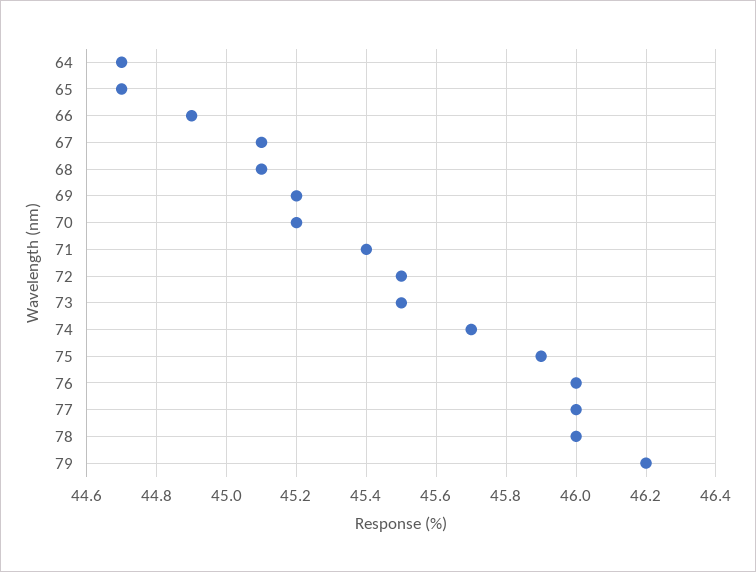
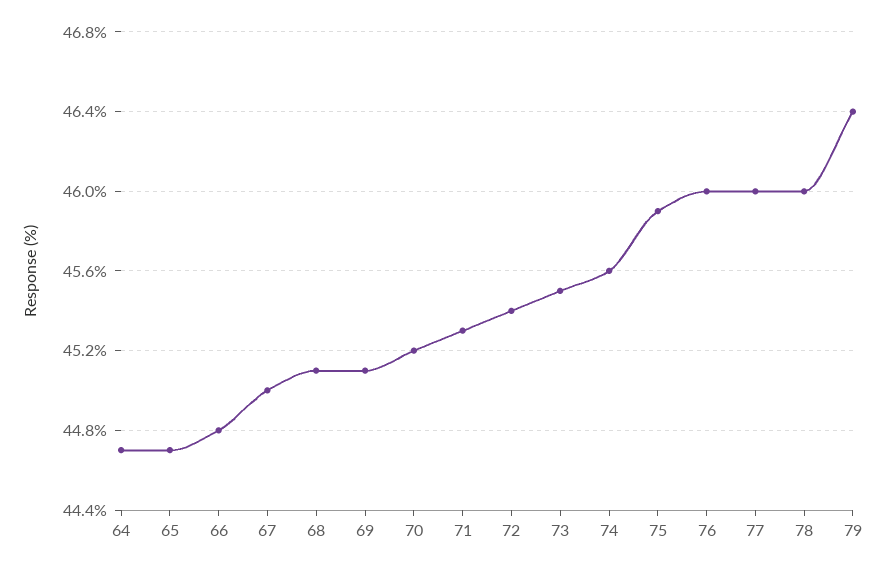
66: 44.9 -> 44.8
67: 45.1 -> 45
69: 45.2 -> 45.1
71: 45.4 -> 45.3
72: 45.5 -> 45.4
74: 45.7 -> 45.6
79: 46.2 -> 46.4

